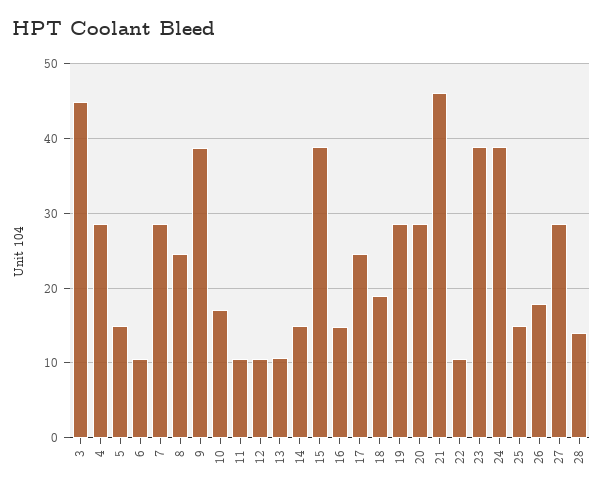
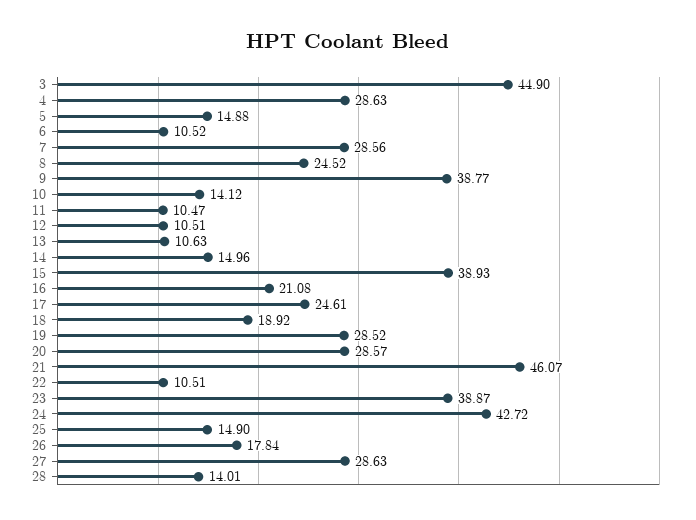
10: 17 -> 14.12
16: 15 -> 21.08
24: 39 -> 42.72

